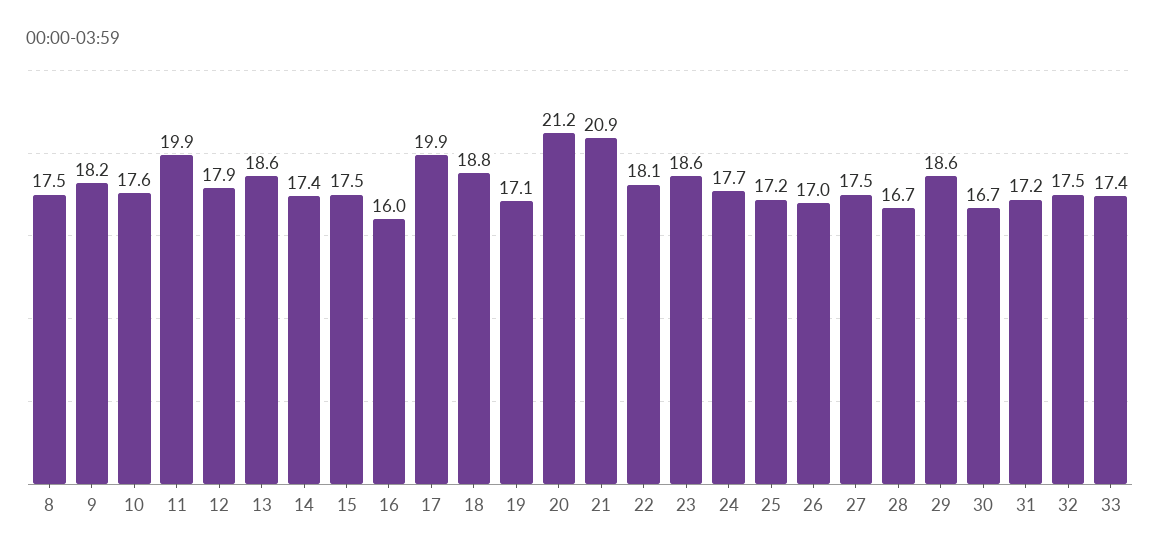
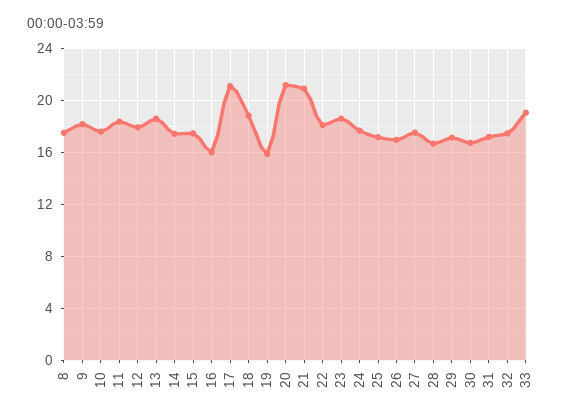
11: 19.9 -> 18.5
17: 19.9 -> 21
19: 17.1 -> 16
29: 18.6 -> 17
33: 17.4 -> 19

